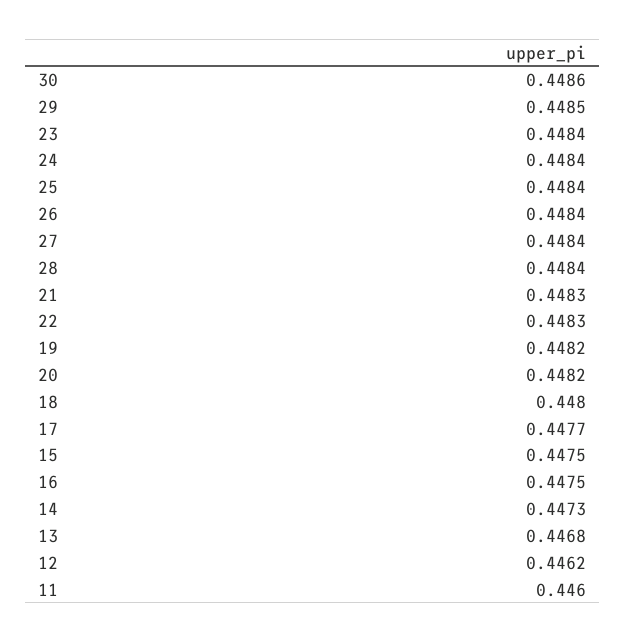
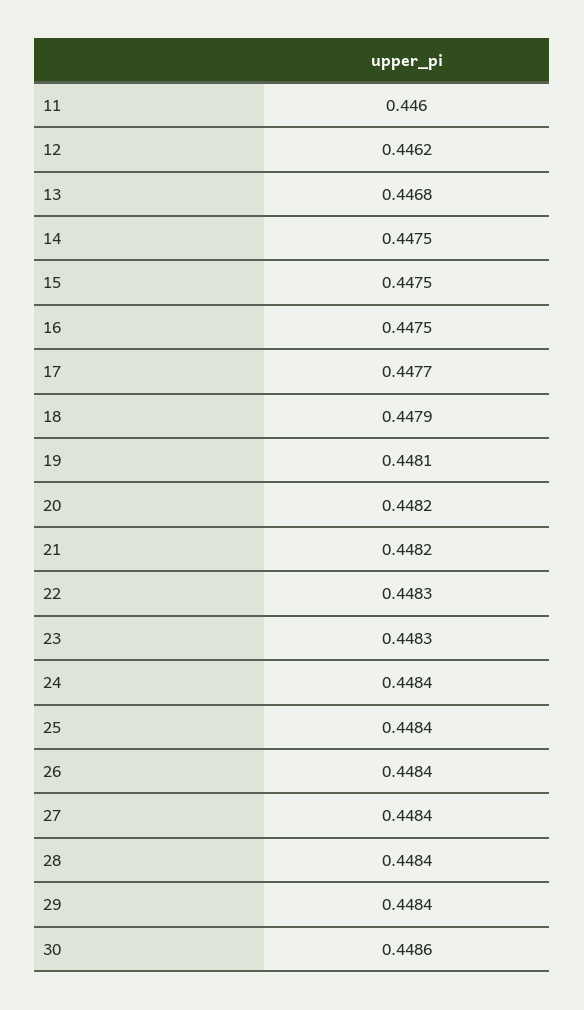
29: 0.4485 -> 0.4484
23: 0.4484 -> 0.4483
21: 0.4483 -> 0.4482
19: 0.4482 -> 0.4481
18: 0.448 -> 0.4479
14: 0.4473 -> 0.4475

